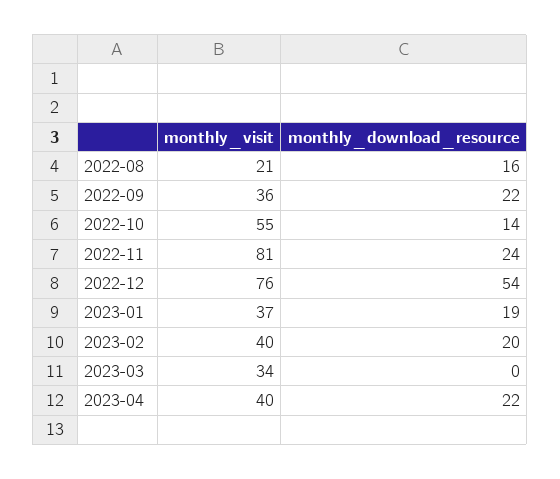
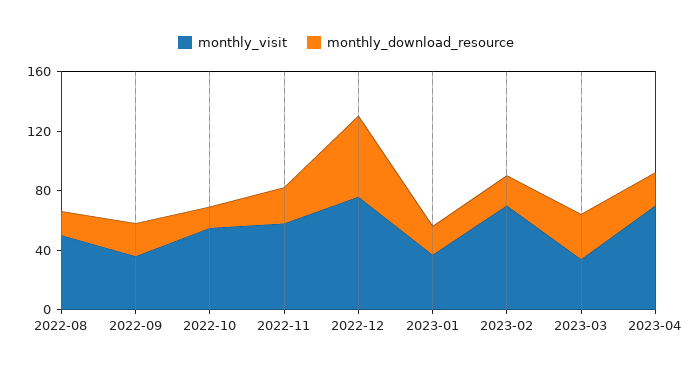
monthly_visit, 2022-08: 21 -> 50
monthly_visit, 2022-11: 81 -> 60
monthly_visit, 2023-02: 40 -> 70
monthly_download_resource, 2023-03: 0 -> 30
monthly_visit, 2023-04: 40 -> 70

